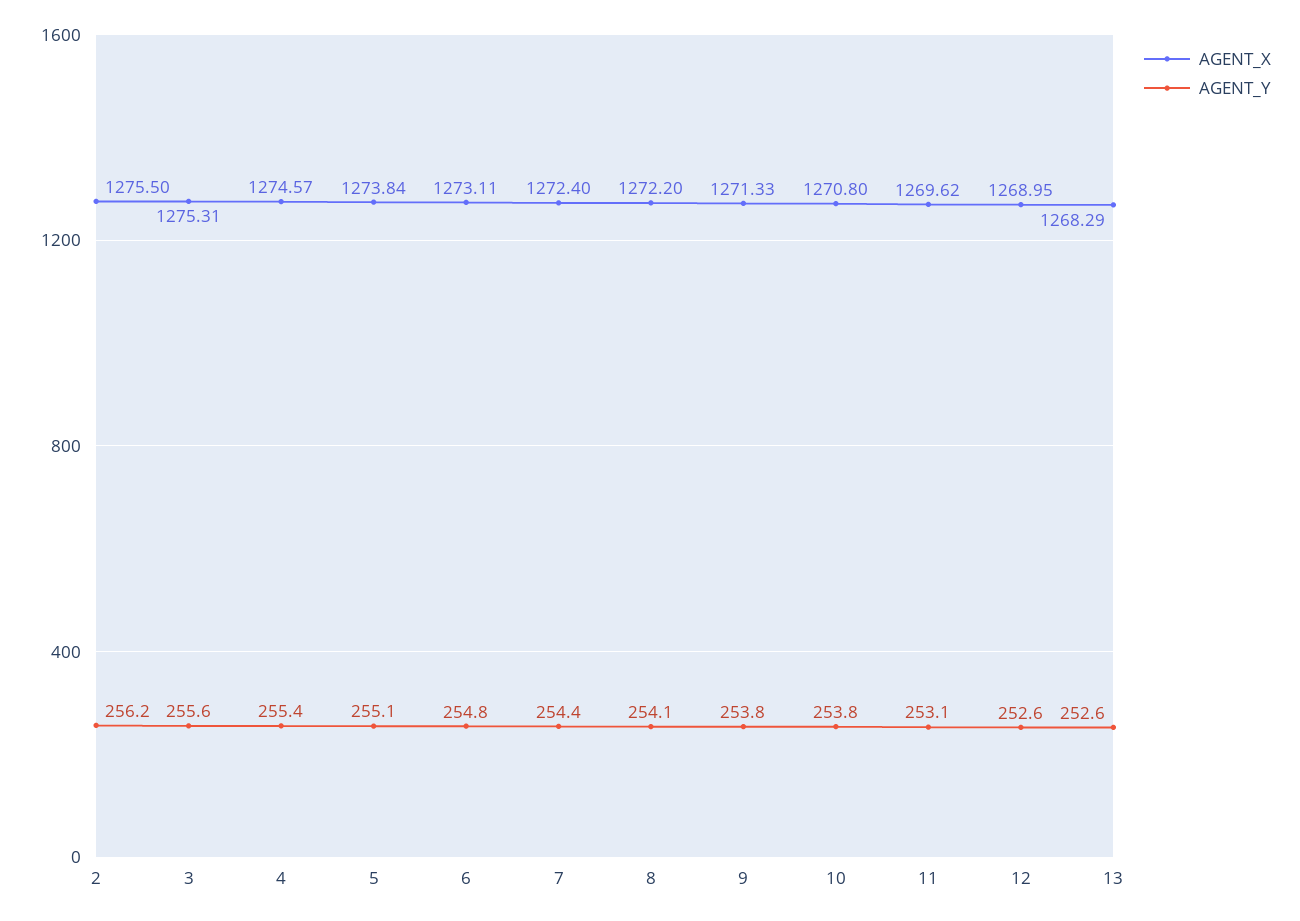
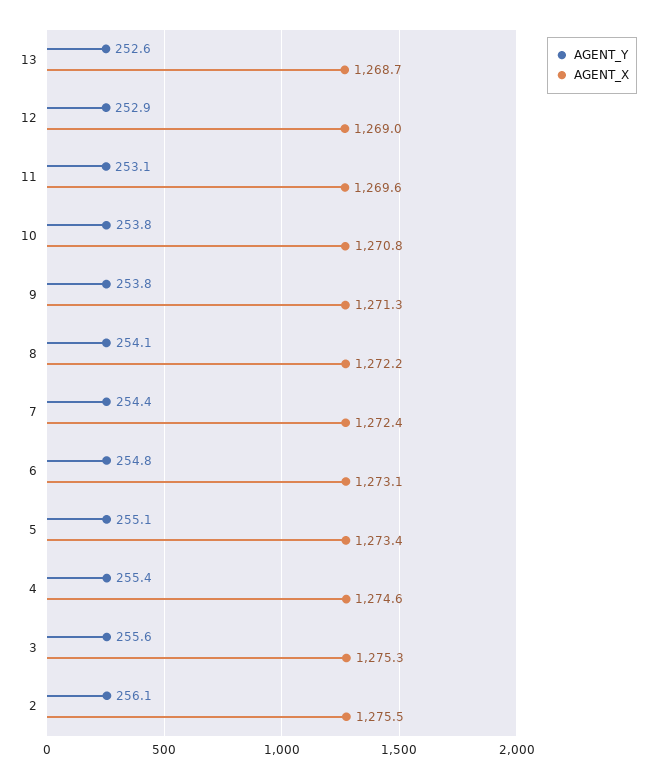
AGENT_Y, 2: 256.2 -> 256.1
AGENT_X, 5: 1273.84 -> 1273.4
AGENT_Y, 12: 252.6 -> 252.9
AGENT_X, 13: 1268.29 -> 1268.7

